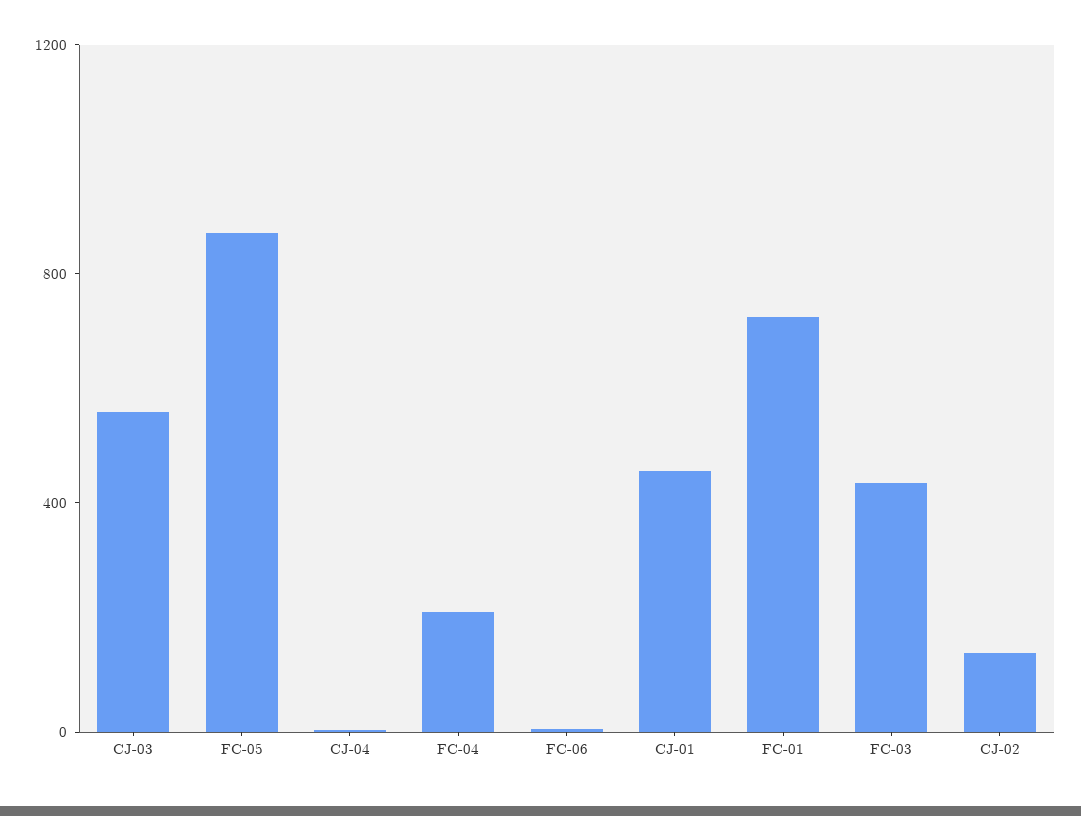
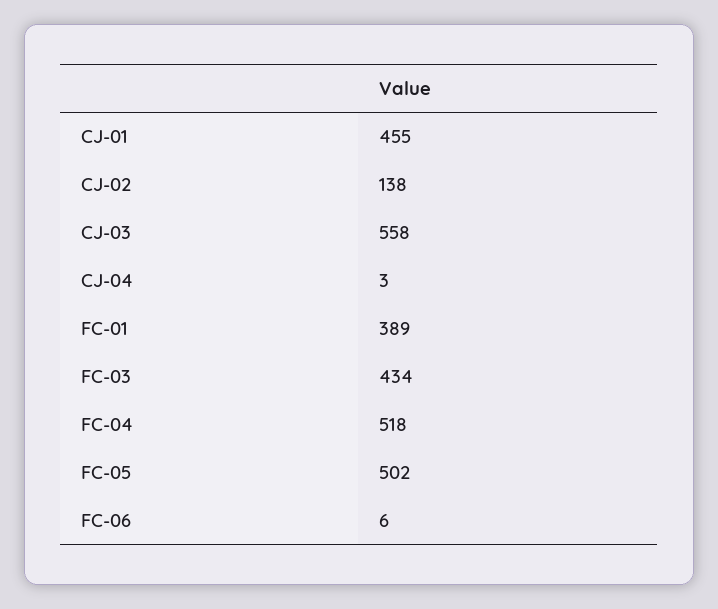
FC-05: 900 -> 502
FC-04: 200 -> 518
FC-01: 700 -> 389

